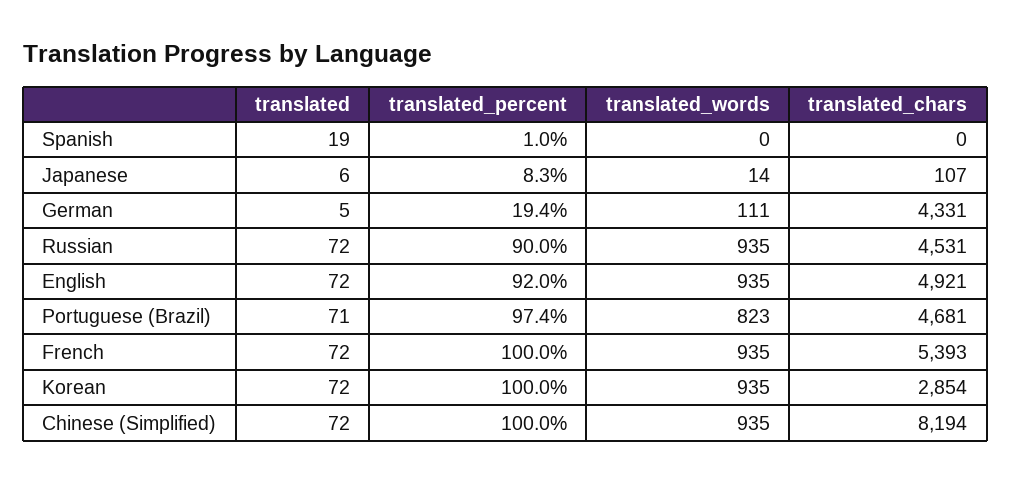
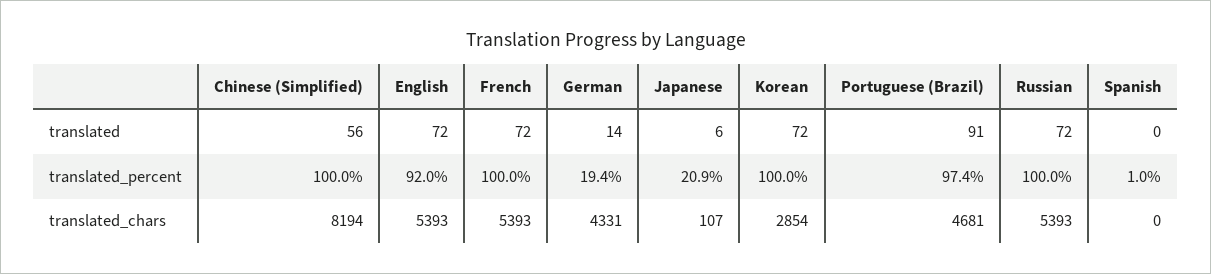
translated, Spanish: 19 -> 0
translated_words, Spanish: 0 -> none
translated_percent, Japanese: 8.3 -> 20.9
translated_words, Japanese: 14 -> none
translated, German: 5 -> 14
translated_words, German: 111 -> none
translated_percent, Russian: 90 -> 100
translated_words, Russian: 935 -> none
translated_chars, Russian: 4531 -> 5393
translated_words, English: 935 -> none
translated_chars, English: 4921 -> 5393
translated, Portuguese (Brazil): 71 -> 91
translated_words, Portuguese (Brazil): 823 -> none
translated_words, French: 935 -> none
translated_words, Korean: 935 -> none
translated, Chinese (Simplified): 72 -> 56
translated_words, Chinese (Simplified): 935 -> none

